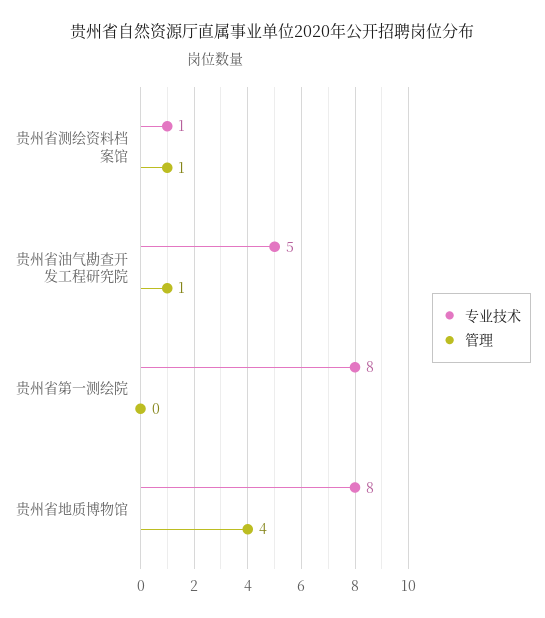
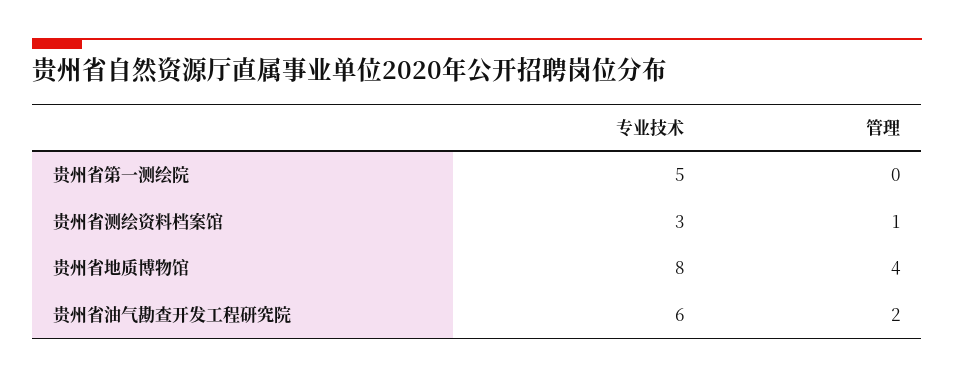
专业技术, 贵州省测绘资料档案馆: 1 -> 3
专业技术, 贵州省油气勘查开发工程研究院: 5 -> 6
管理, 贵州省油气勘查开发工程研究院: 1 -> 2
专业技术, 贵州省第一测绘院: 8 -> 5

